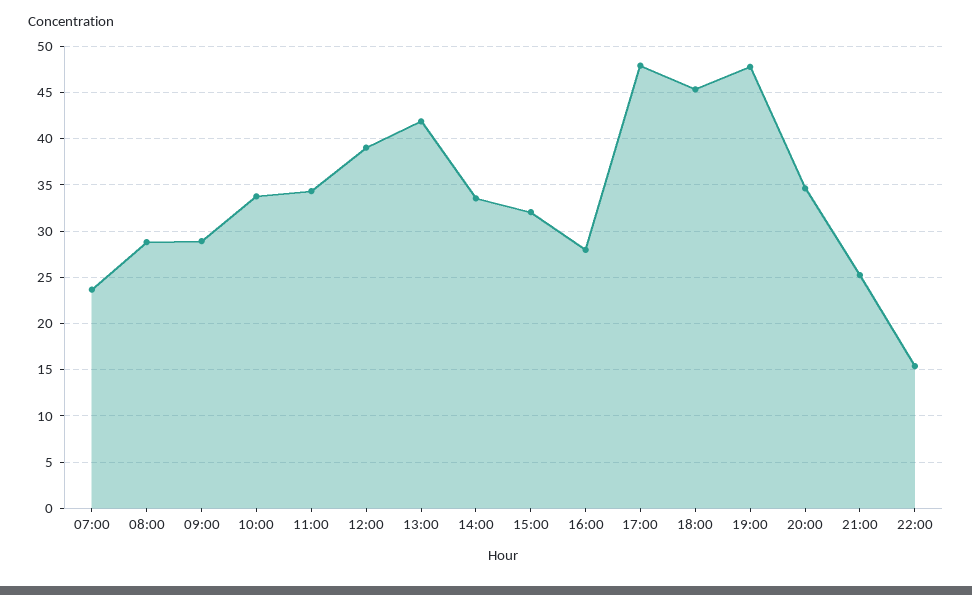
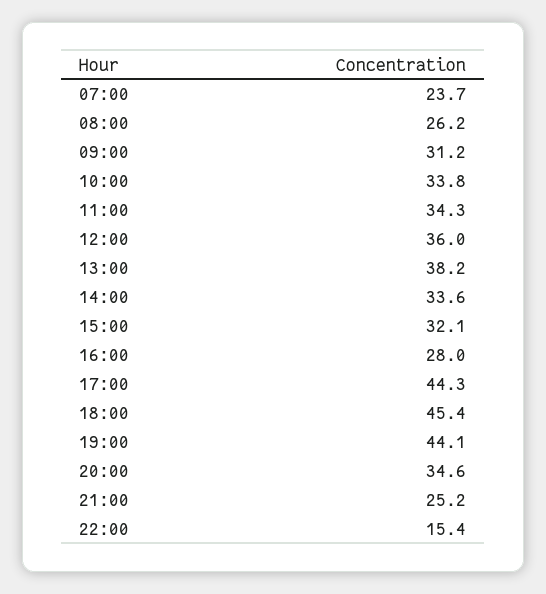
08:00: 29 -> 26.2
09:00: 29 -> 31.2
12:00: 39 -> 36
13:00: 42 -> 38.2
17:00: 48 -> 44.3
19:00: 48 -> 44.1

